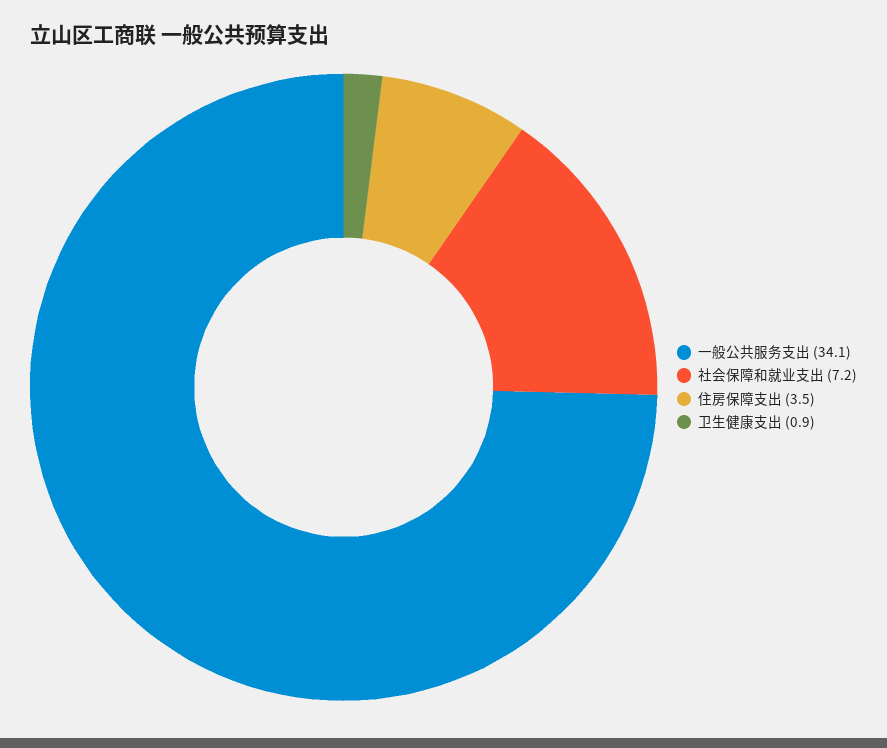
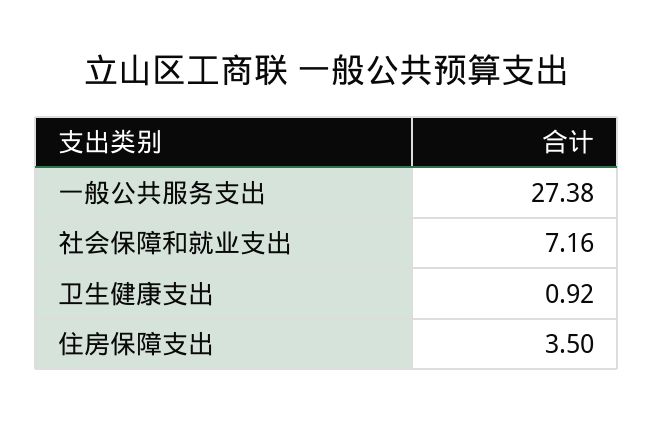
一般公共服务支出: 34.1 -> 27.38

